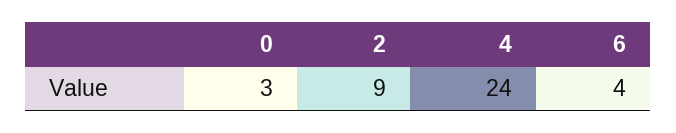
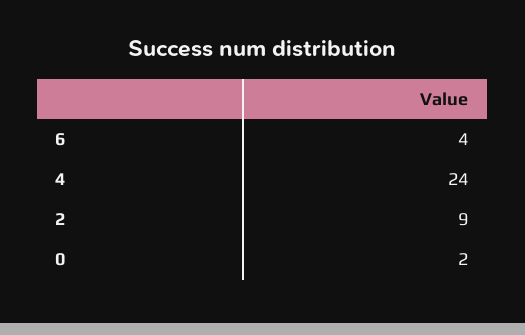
0: 3 -> 2

